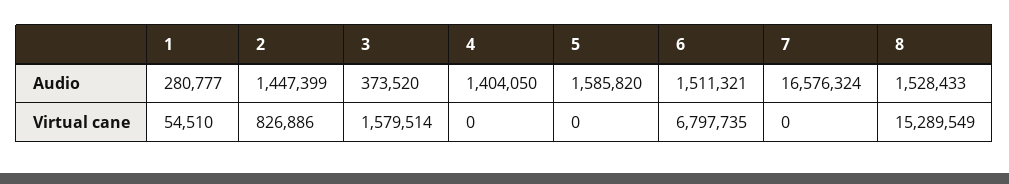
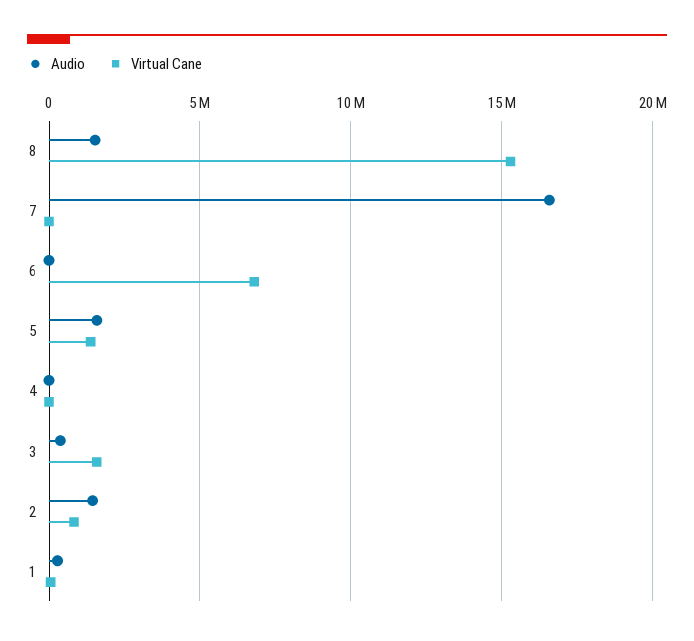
Audio, 4: 1404050 -> 0
Audio, 6: 1511321 -> 0
Virtual cane, 5: 0 -> 1500000

